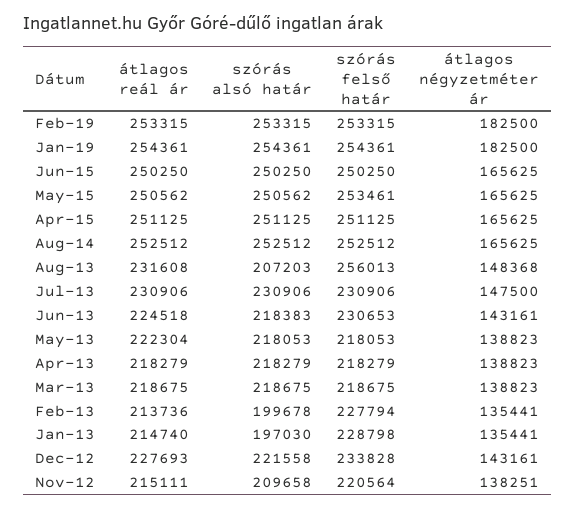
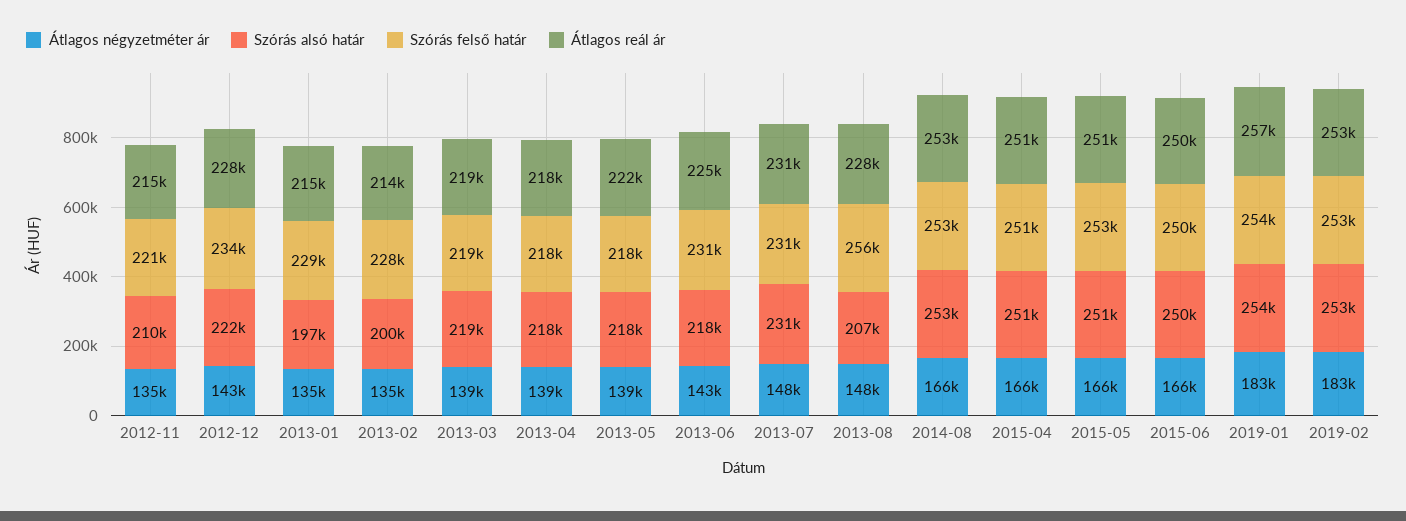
átlagos reál ár, Jan-19: 254361 -> 257000
átlagos reál ár, Aug-13: 231608 -> 228000
átlagos négyzetméter ár, Nov-12: 138251 -> 135000

